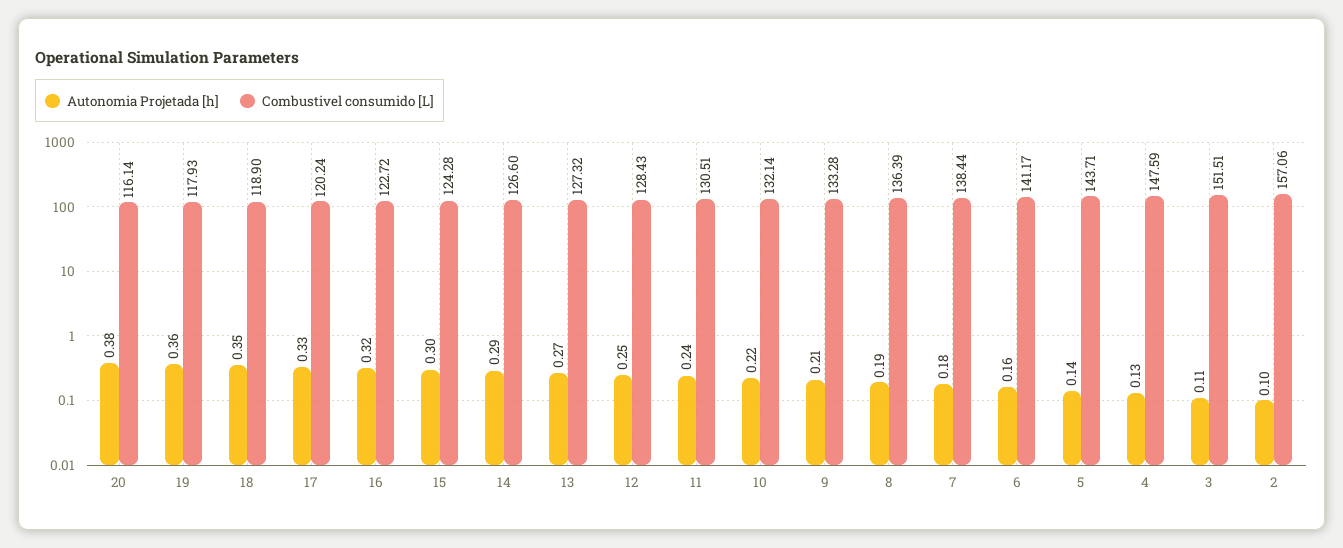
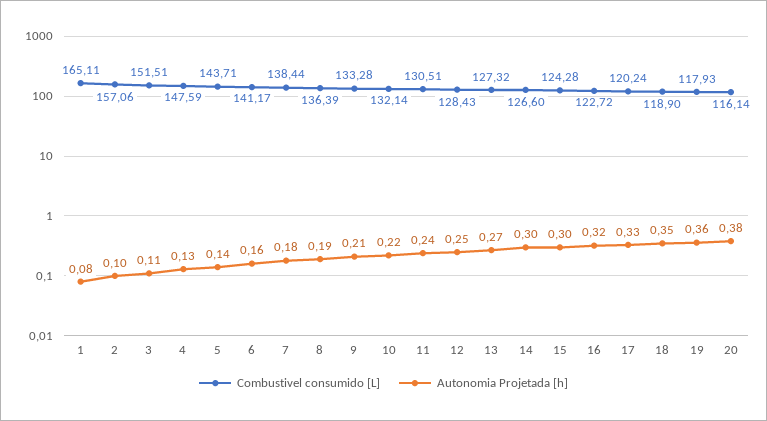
Autonomia Projetada [h], 14: 0.29 -> 0.3
Combustivel consumido [L], 1: none -> 165.11
Autonomia Projetada [h], 1: none -> 0.08

